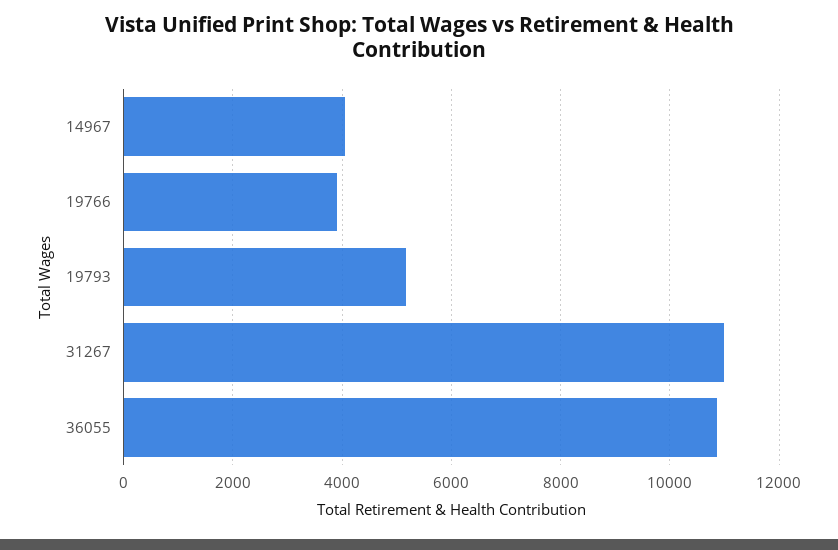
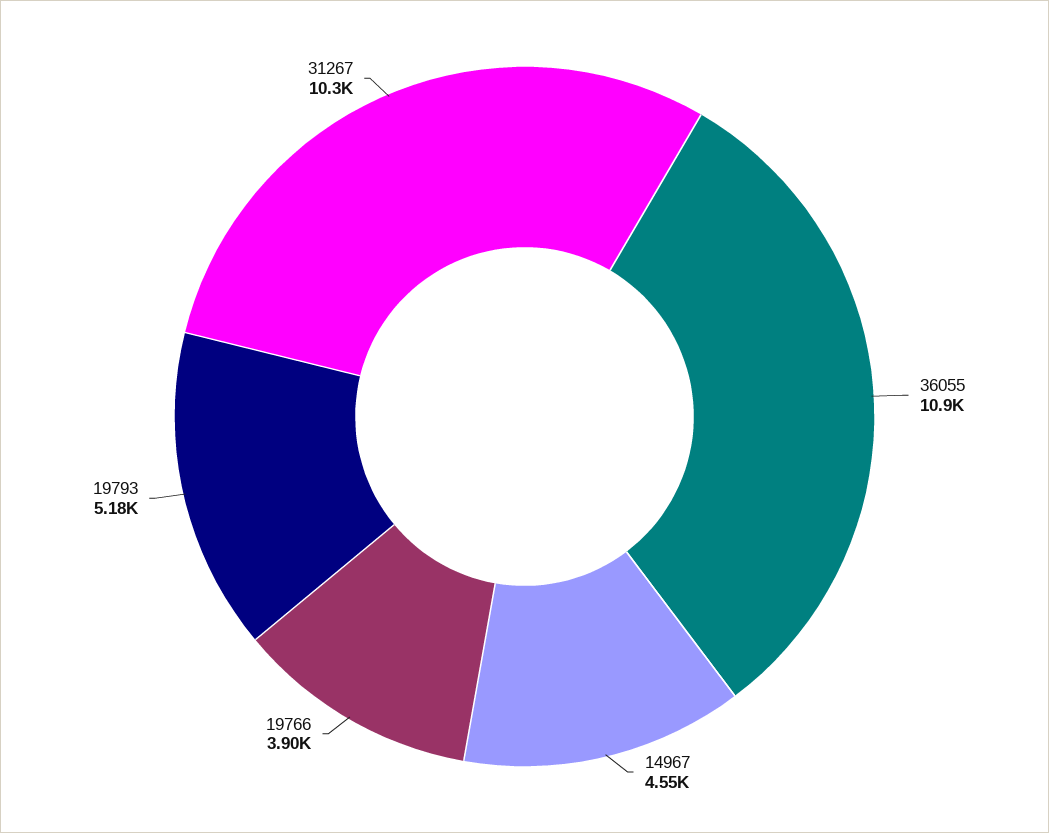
14967: 4000 -> 4550
31267: 11000 -> 10300

